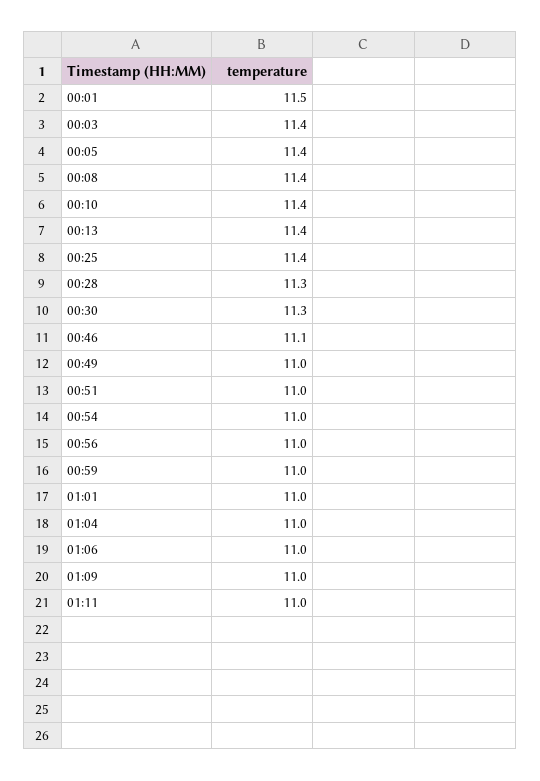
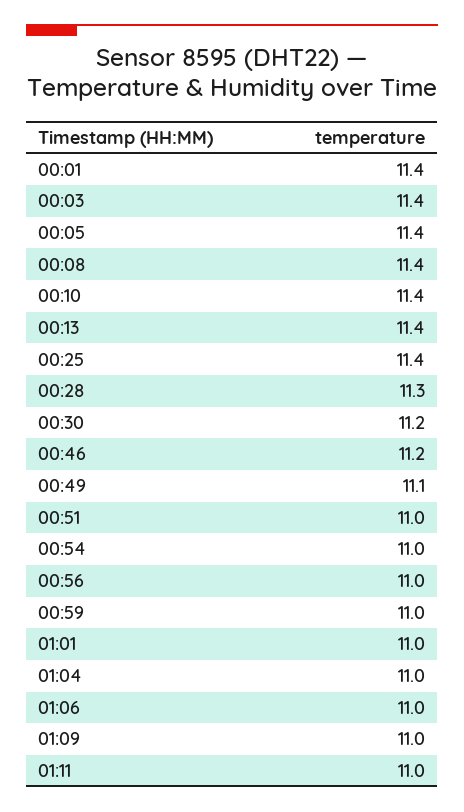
00:01: 11.5 -> 11.4
00:30: 11.3 -> 11.2
00:46: 11.1 -> 11.2
00:49: 11 -> 11.1

